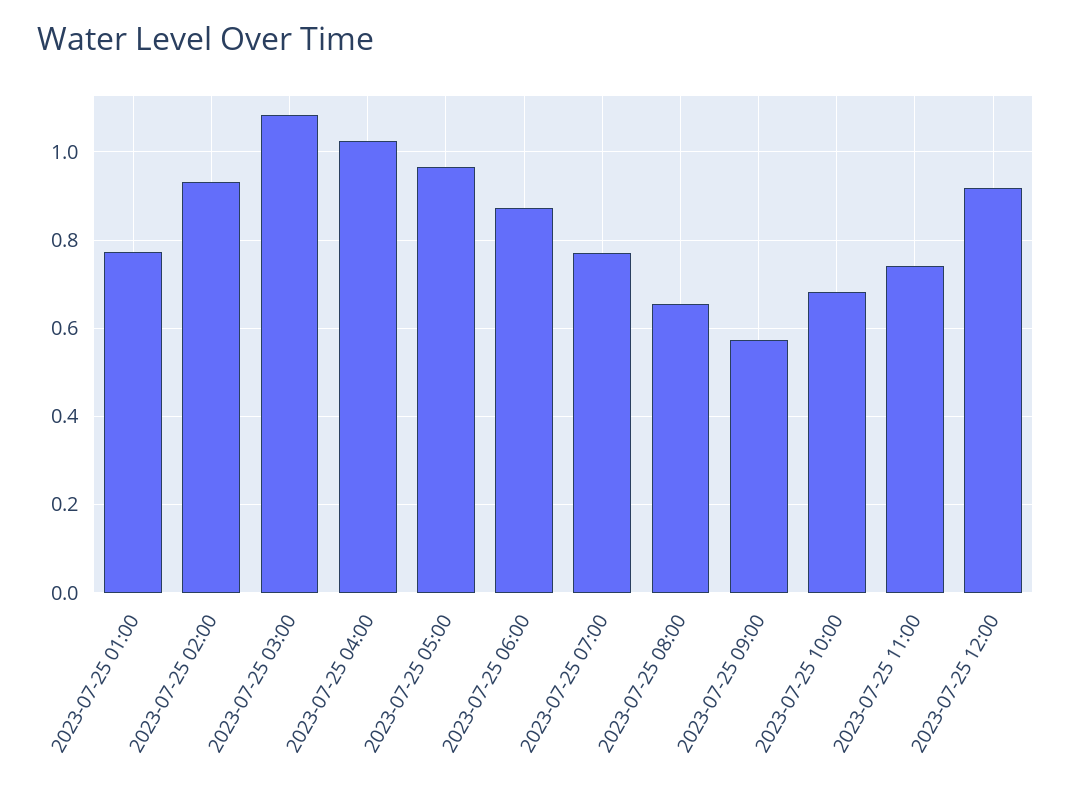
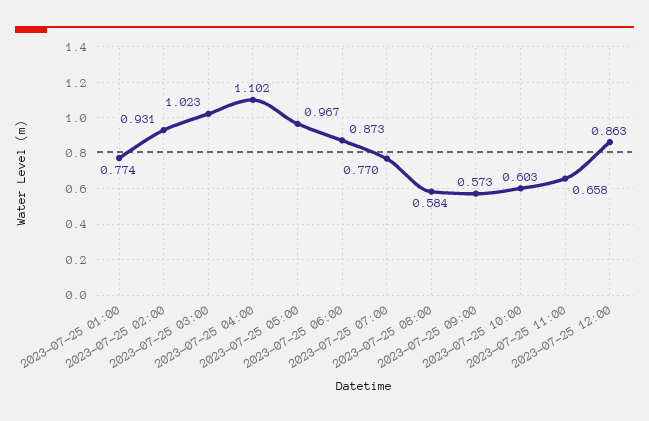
2023-07-25 03:00: 1.08 -> 1.023
2023-07-25 04:00: 1.02 -> 1.102
2023-07-25 08:00: 0.66 -> 0.584
2023-07-25 10:00: 0.68 -> 0.603
2023-07-25 11:00: 0.74 -> 0.658
2023-07-25 12:00: 0.92 -> 0.863

